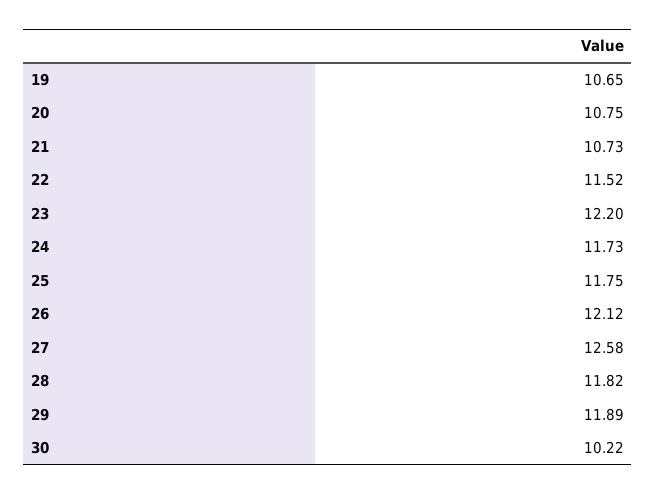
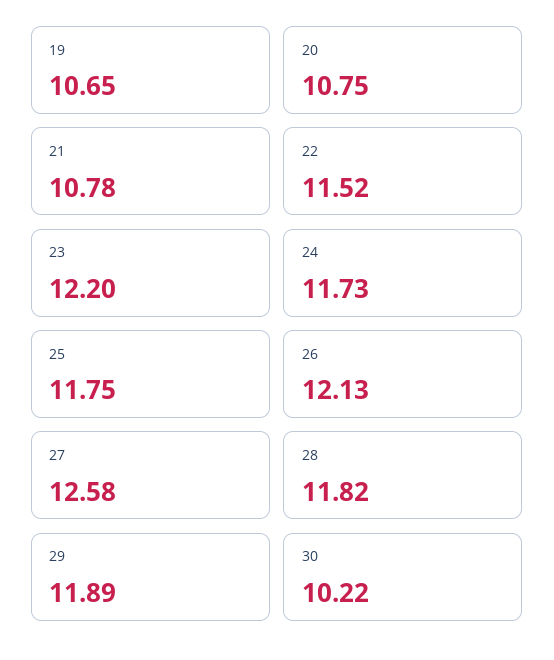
21: 10.73 -> 10.78
26: 12.12 -> 12.13

